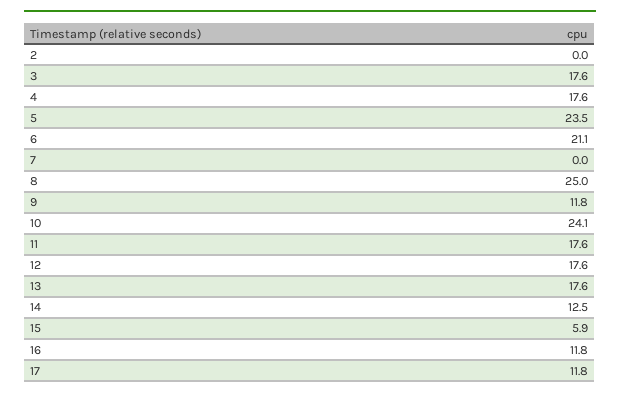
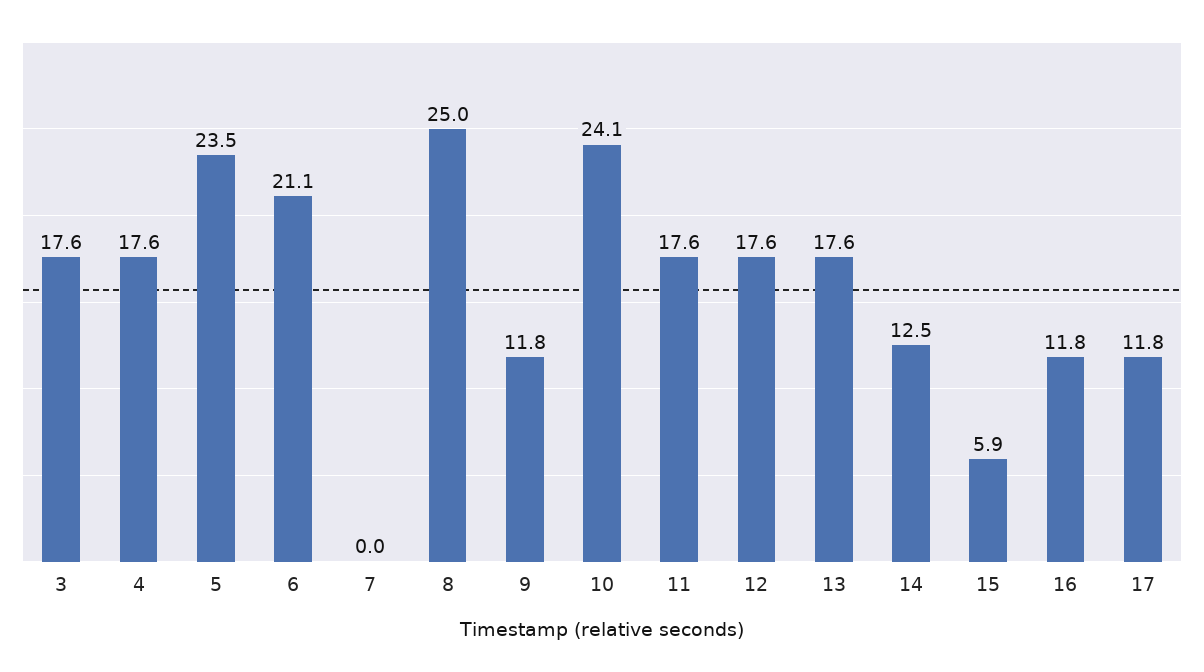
2: 0 -> none

